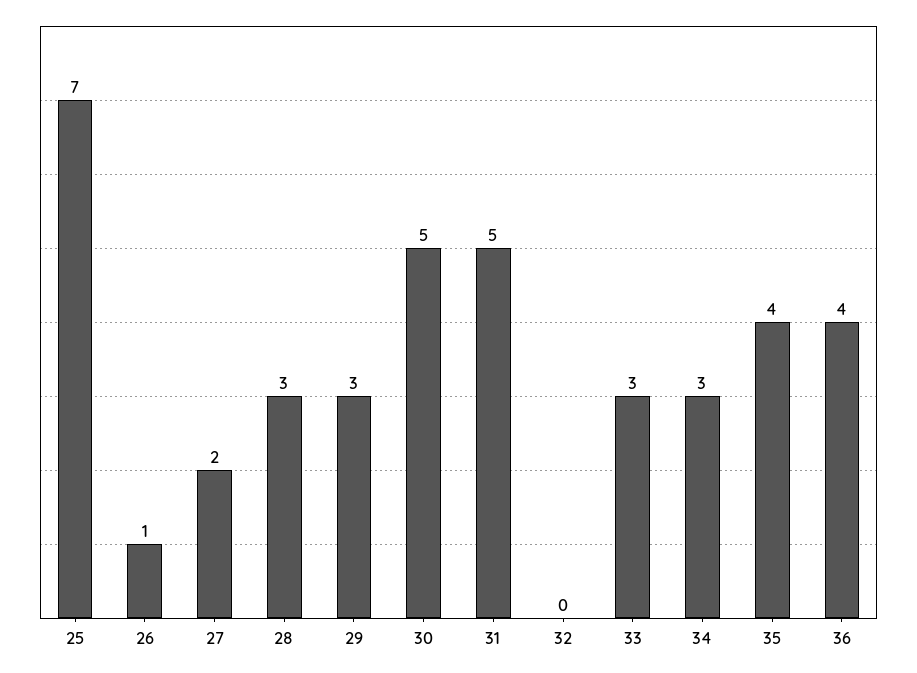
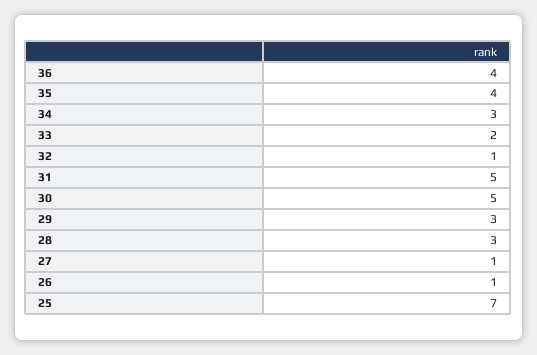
27: 2 -> 1
32: 0 -> 1
33: 3 -> 2

